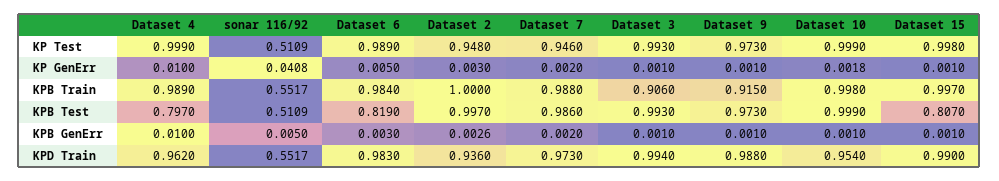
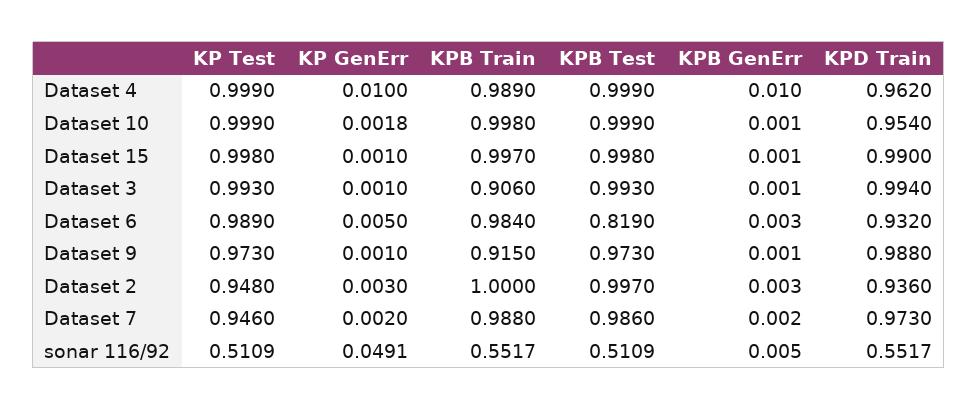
sonar 116/92, KP GenErr: 0.0408 -> 0.0491
Dataset 4, KPB Test: 0.797 -> 0.999
Dataset 15, KPB Test: 0.807 -> 0.998
Dataset 2, KPB GenErr: 0.0026 -> 0.003
Dataset 6, KPD Train: 0.983 -> 0.932

